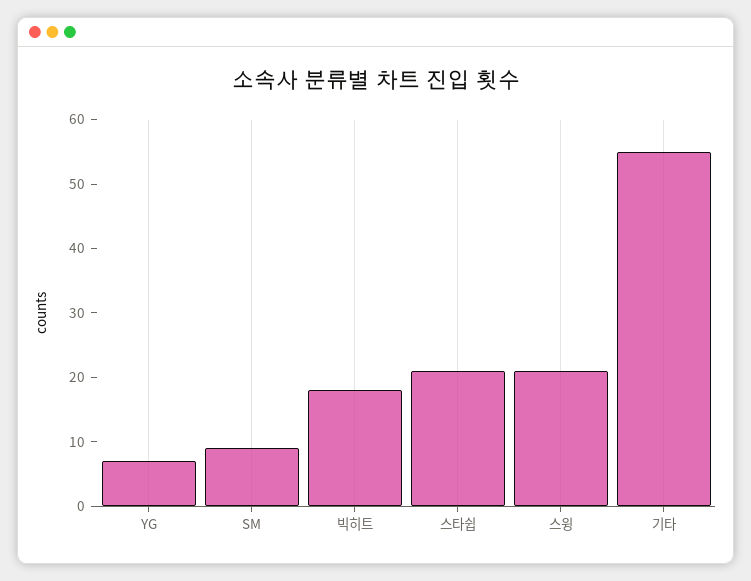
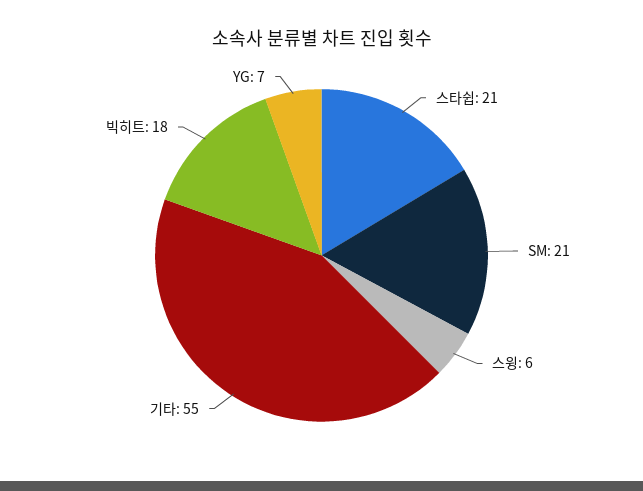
SM: 10 -> 21
스윙: 20 -> 6

